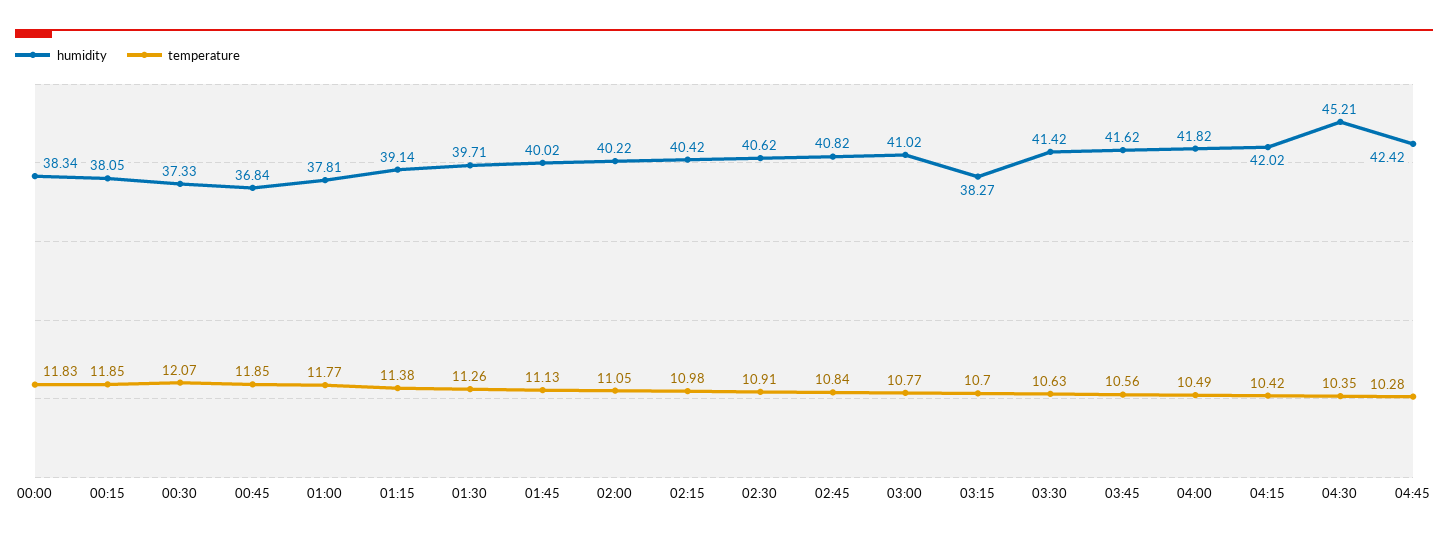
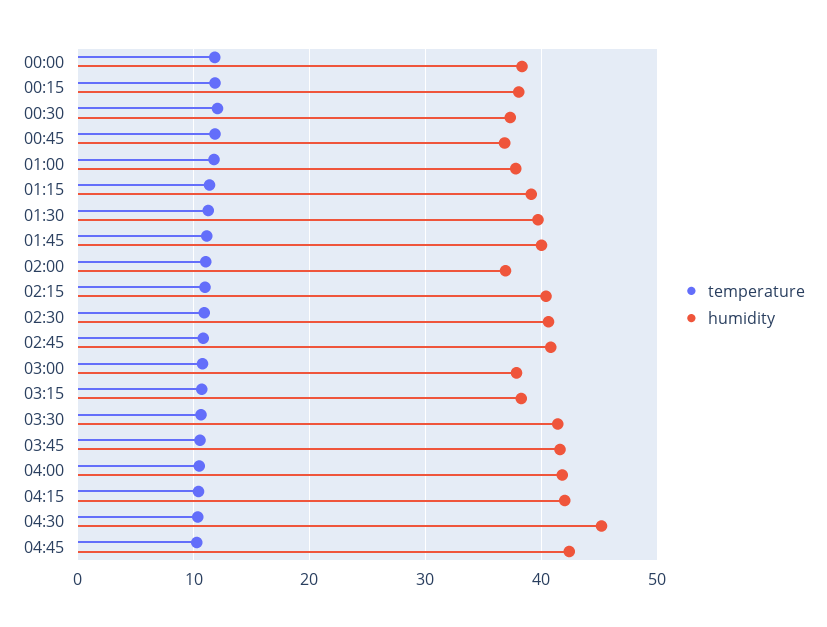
humidity, 02:00: 40.22 -> 37
humidity, 03:00: 41.02 -> 38

